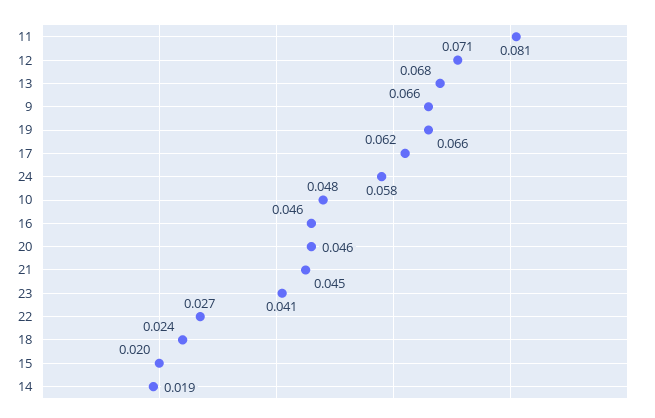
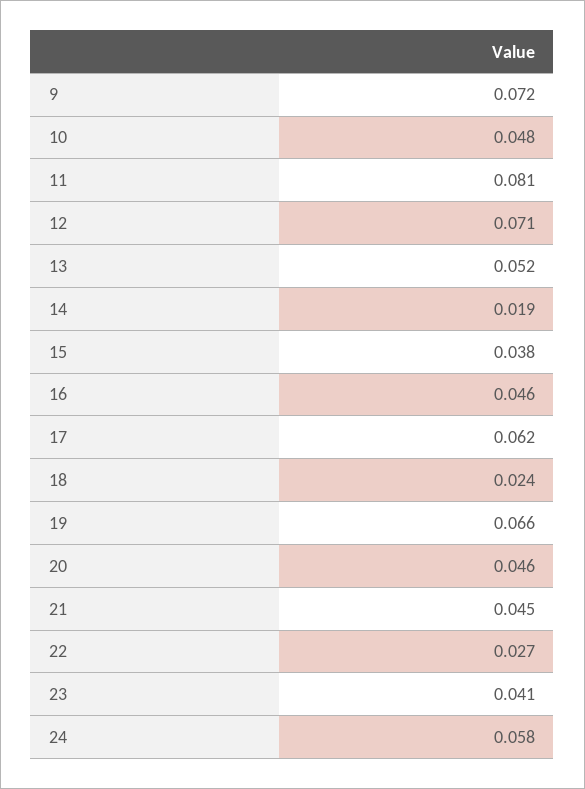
13: 0.068 -> 0.052
9: 0.066 -> 0.072
15: 0.02 -> 0.038

